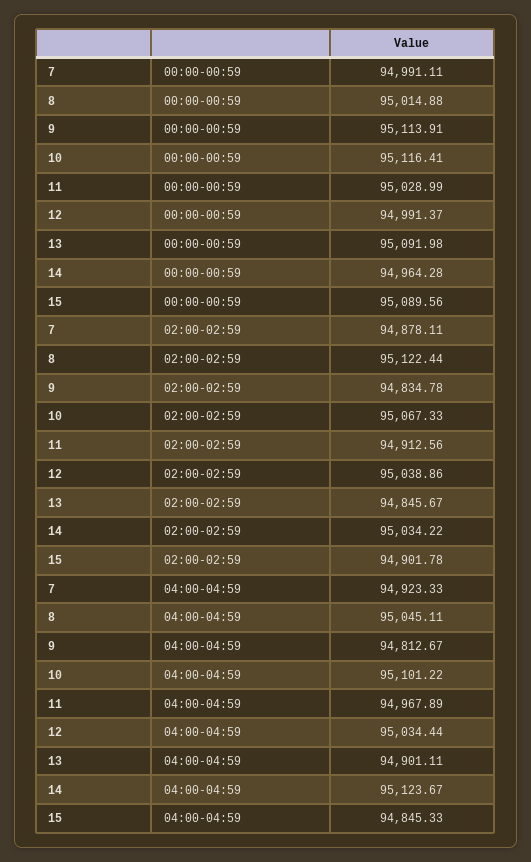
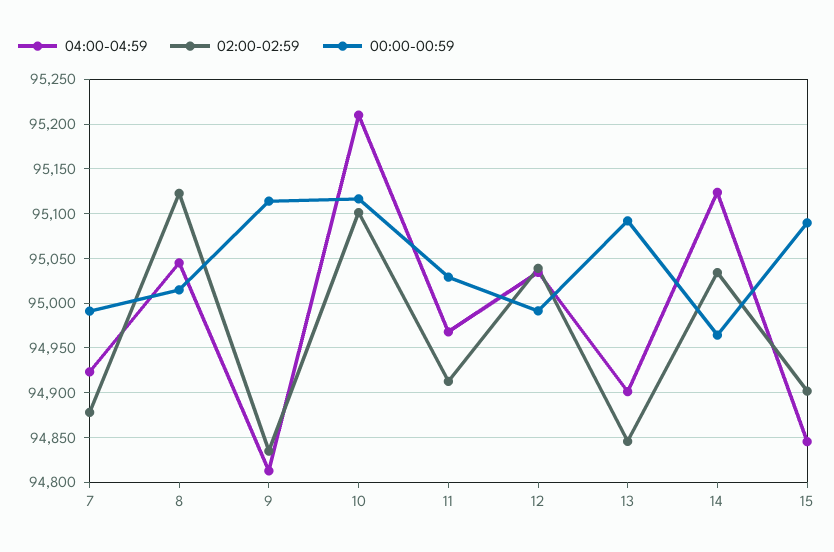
02:00-02:59, 10: 95067.33 -> 95100
04:00-04:59, 10: 95101.22 -> 95210

